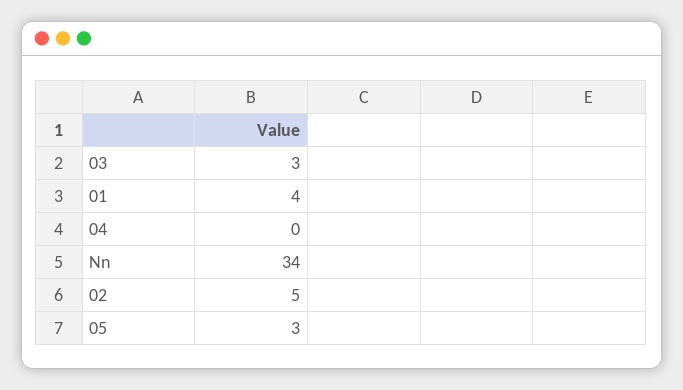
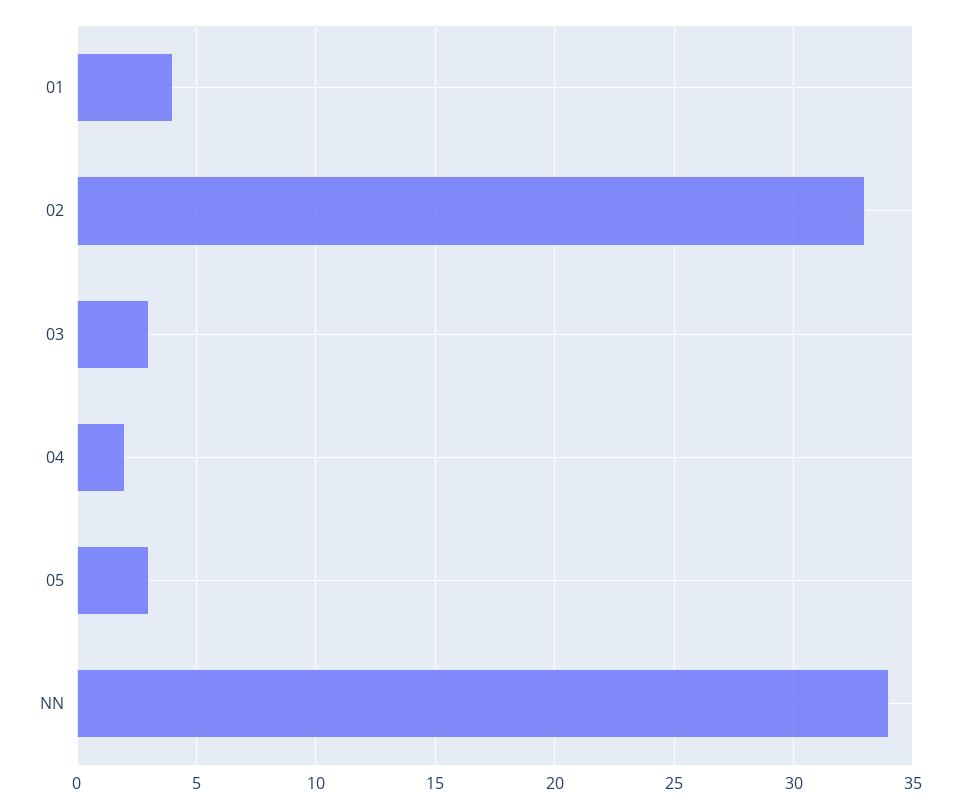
04: 0 -> 2
02: 5 -> 33

